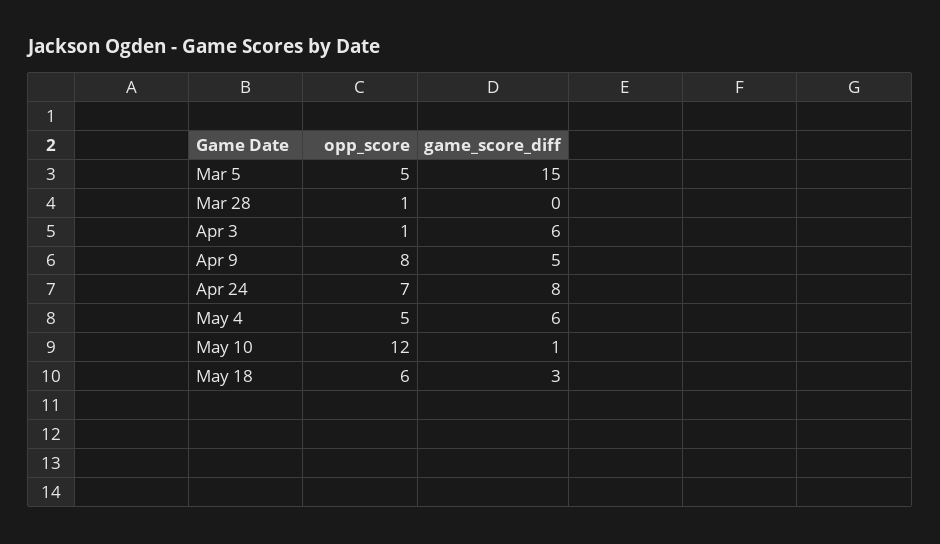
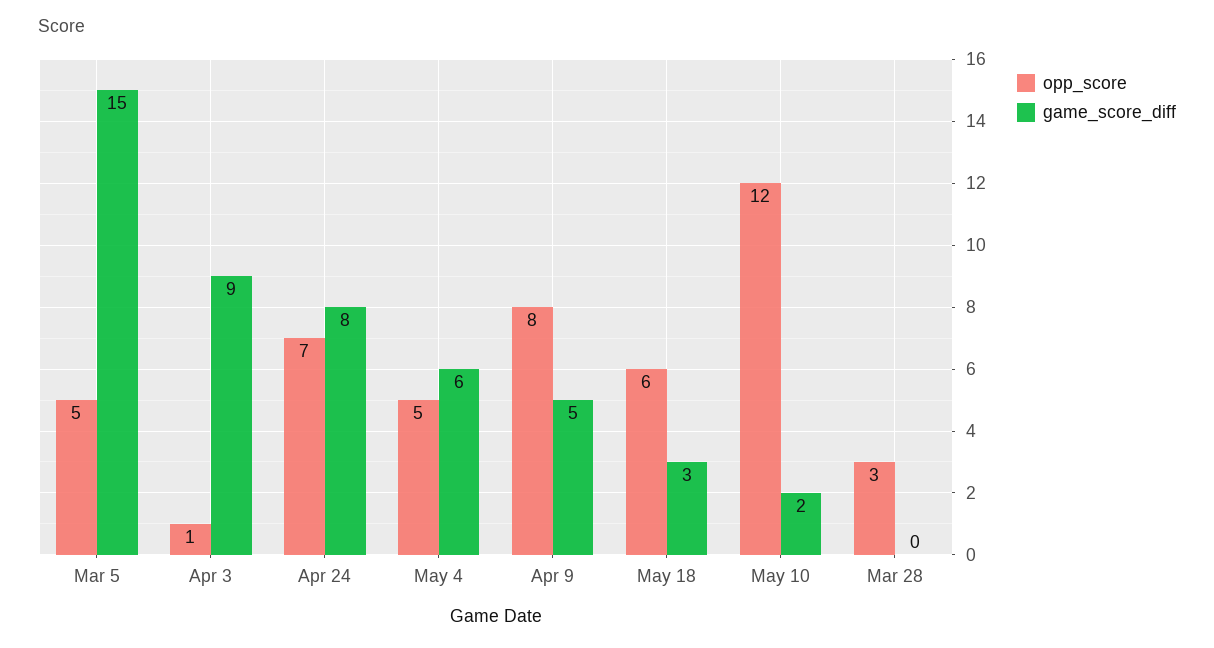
opp_score, Mar 28: 1 -> 3
game_score_diff, Apr 3: 6 -> 9
game_score_diff, May 10: 1 -> 2

